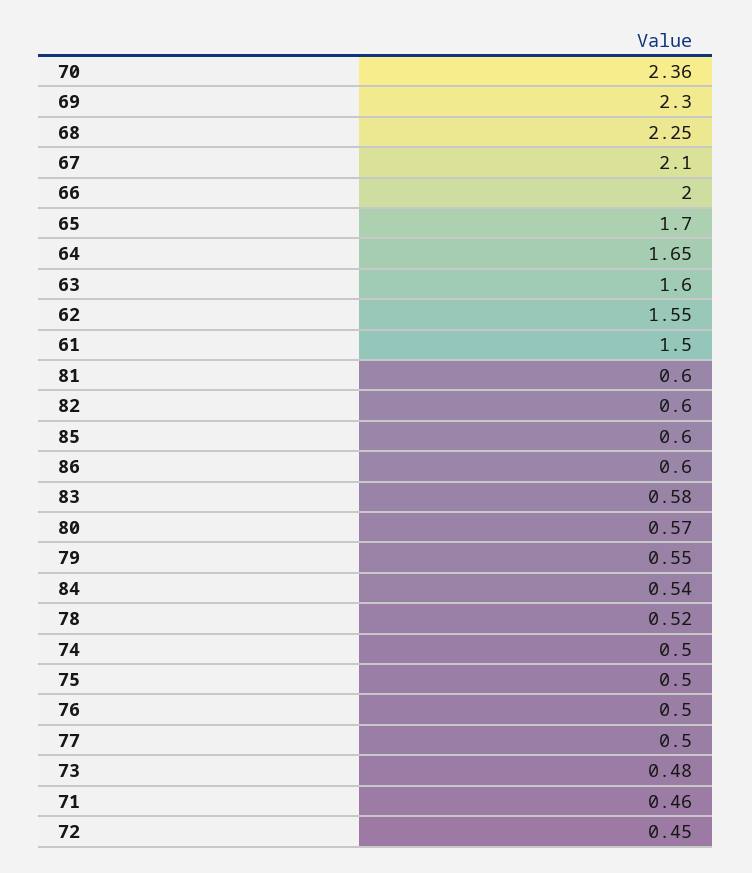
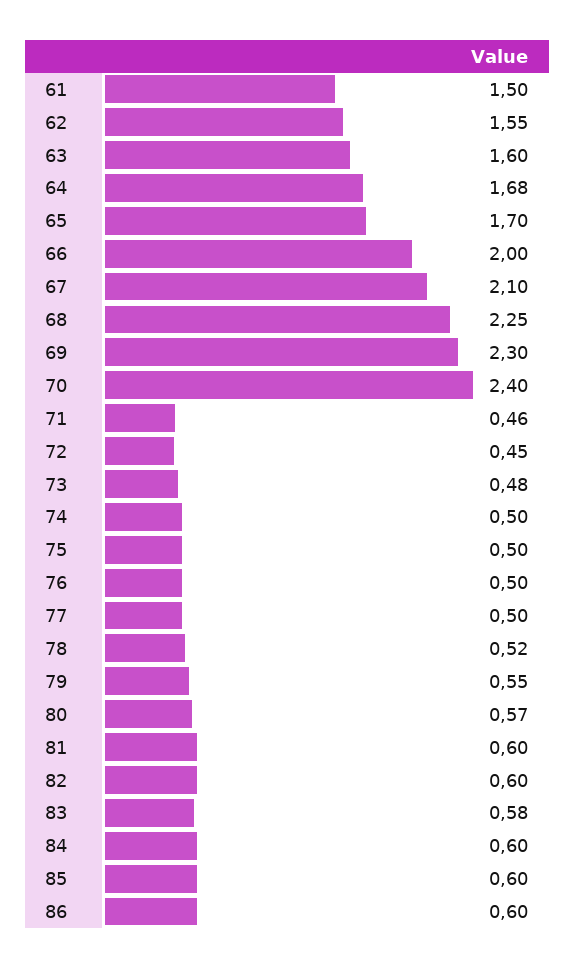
70: 2.36 -> 2.4
64: 1.65 -> 1.68
84: 0.54 -> 0.6

